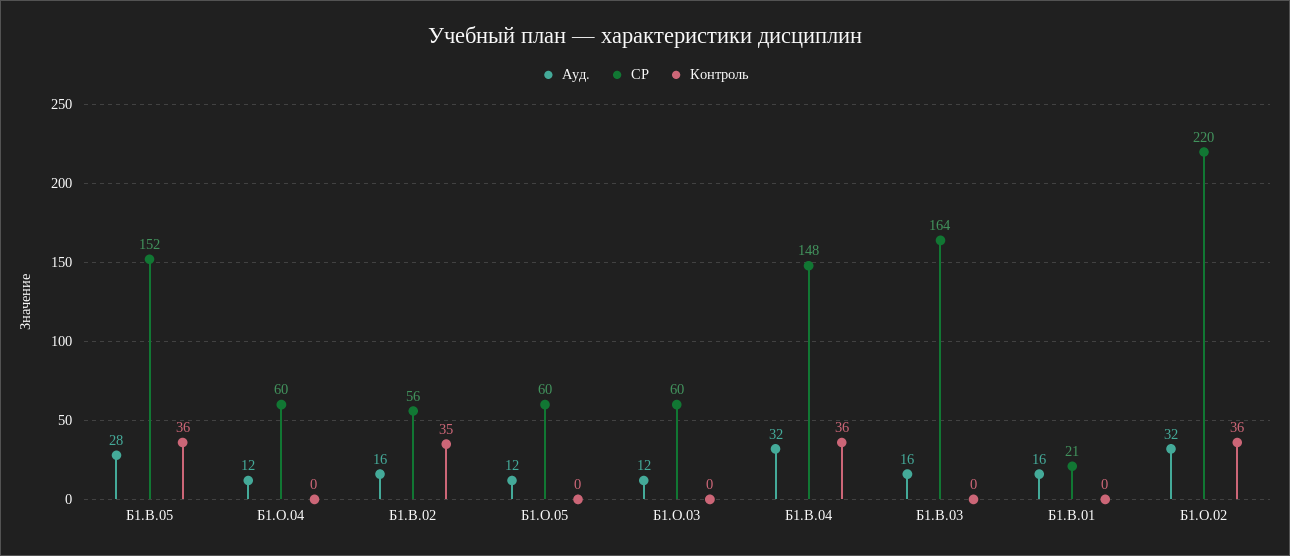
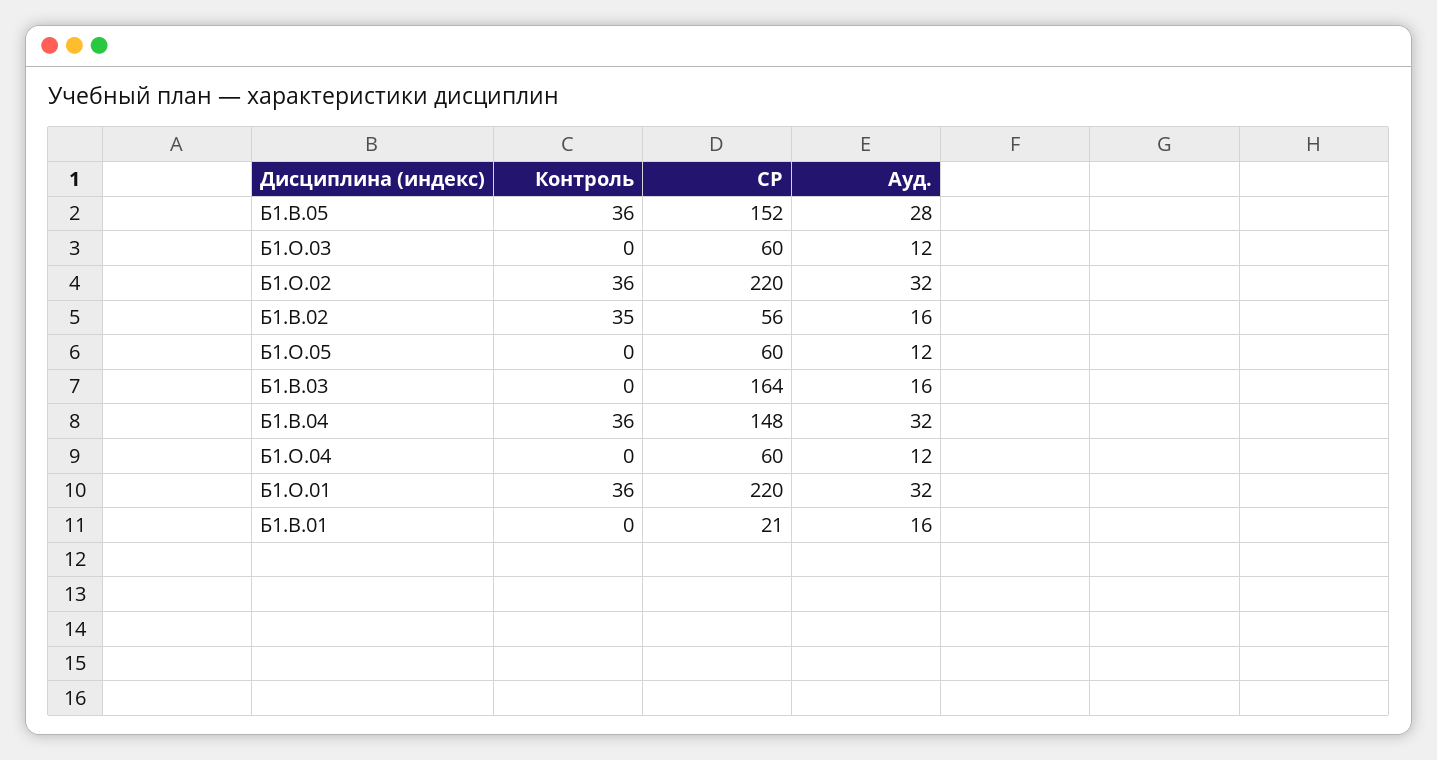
Контроль, Б1.О.01: none -> 36
СР, Б1.О.01: none -> 220
Ауд., Б1.О.01: none -> 32

